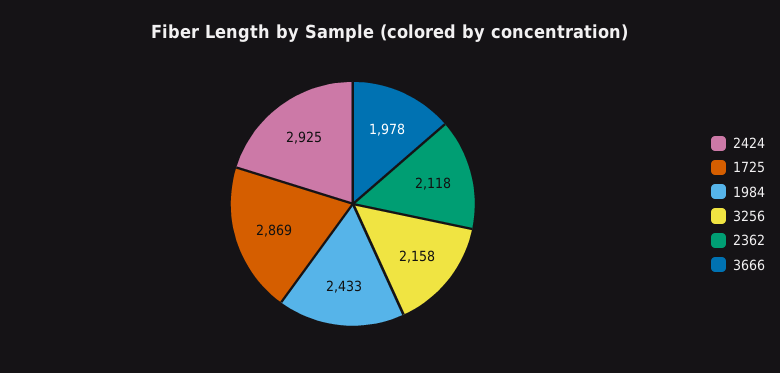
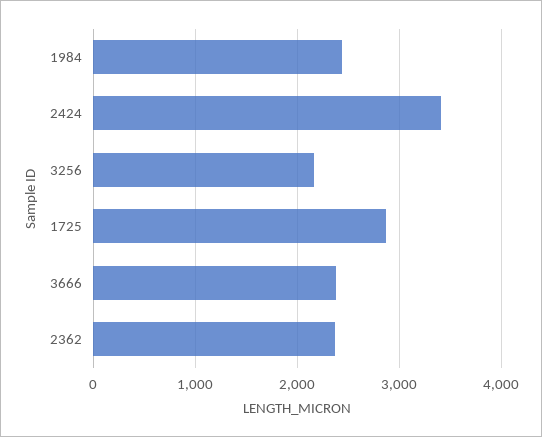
2424: 2925 -> 3400
2362: 2118 -> 2400
3666: 1978 -> 2400

